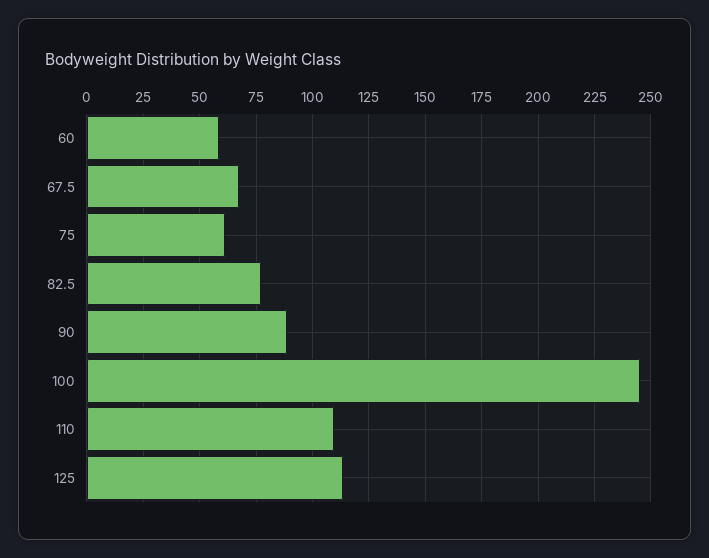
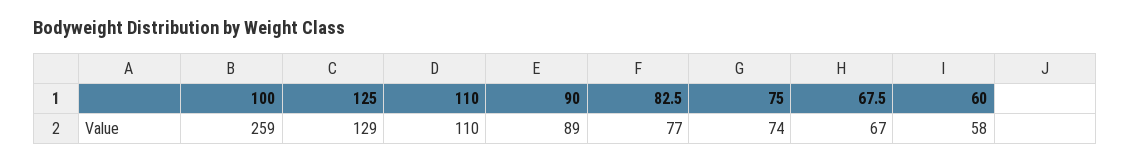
75: 60 -> 74
100: 245 -> 259
125: 115 -> 129

